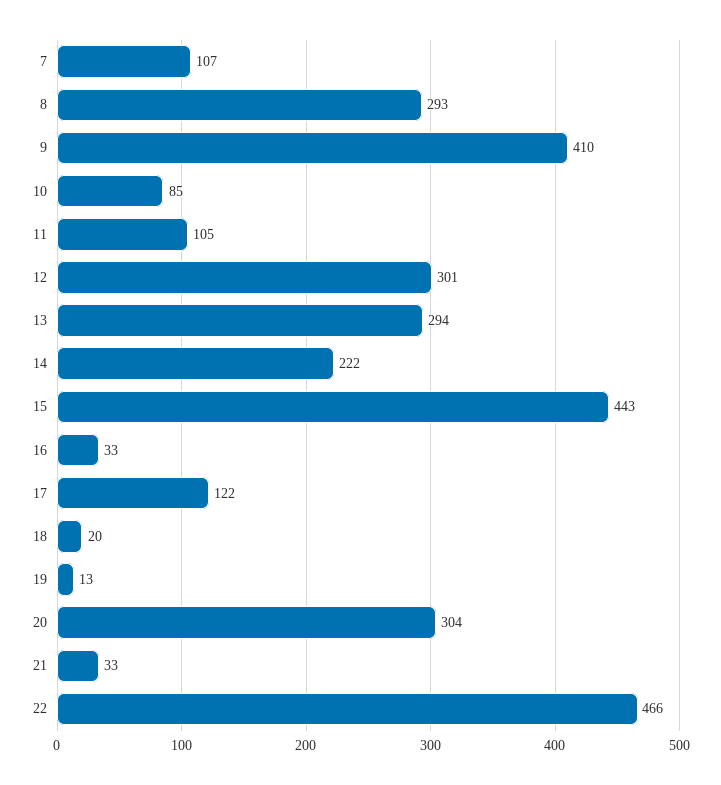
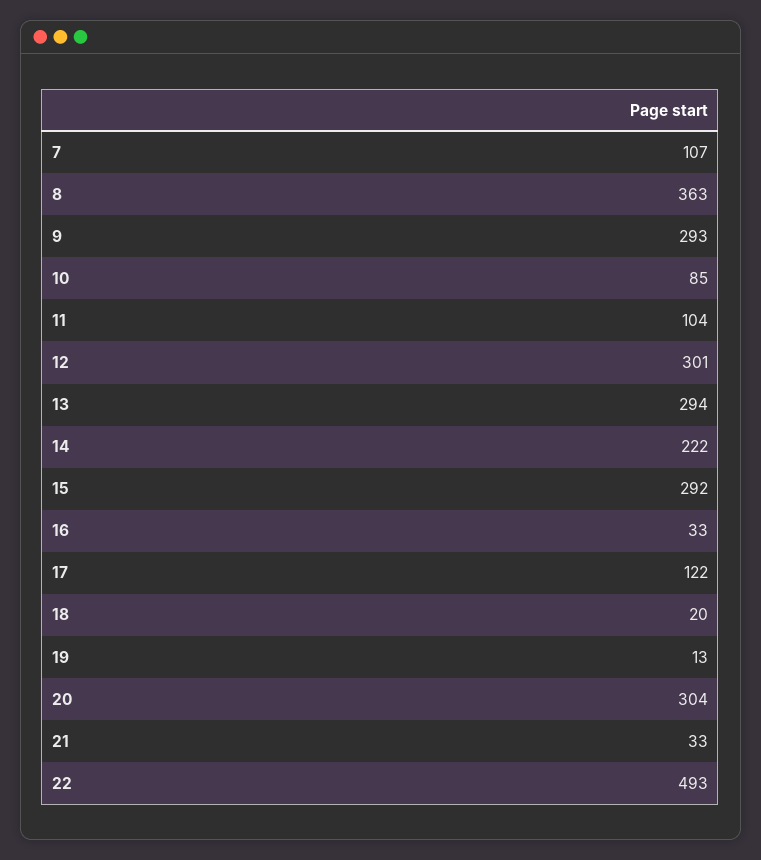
8: 293 -> 363
9: 410 -> 293
11: 105 -> 104
15: 443 -> 292
22: 466 -> 493

